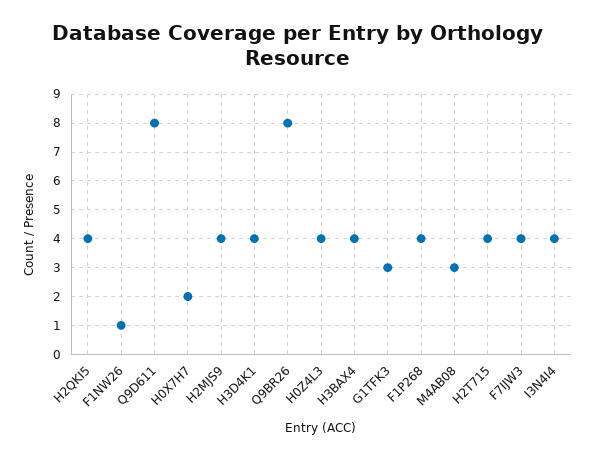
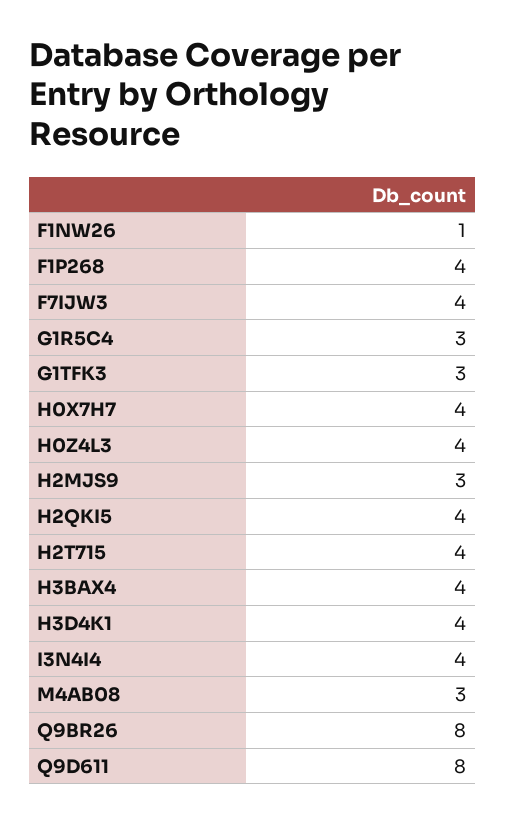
H0X7H7: 2 -> 4
H2MJS9: 4 -> 3
G1R5C4: none -> 3

